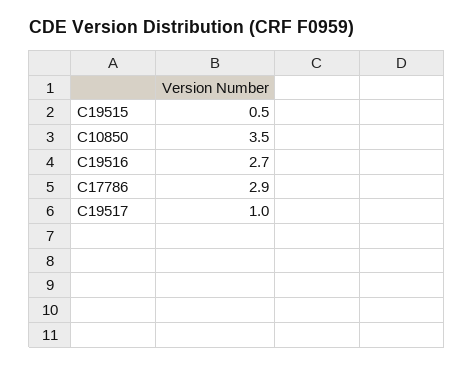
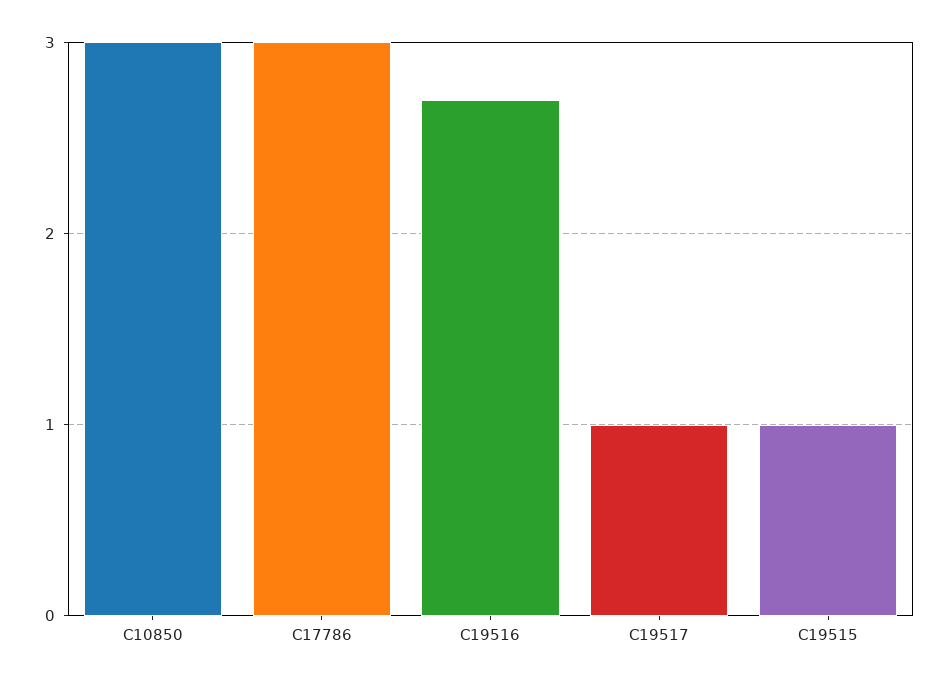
C19515: 0.5 -> 1
C10850: 3.5 -> 3
C17786: 2.9 -> 3

